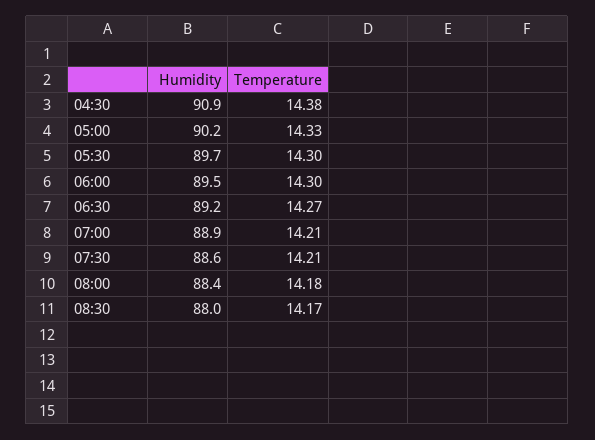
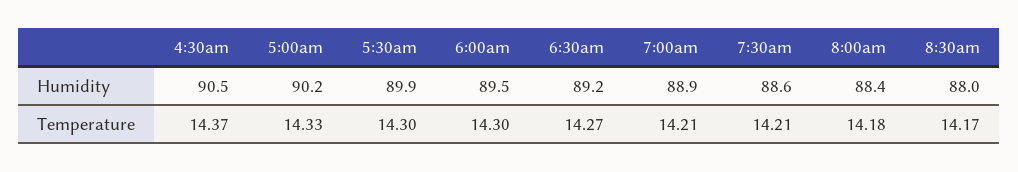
Humidity, 04:30: 90.9 -> 90.5
Temperature, 04:30: 14.38 -> 14.37
Humidity, 05:30: 89.7 -> 89.9

